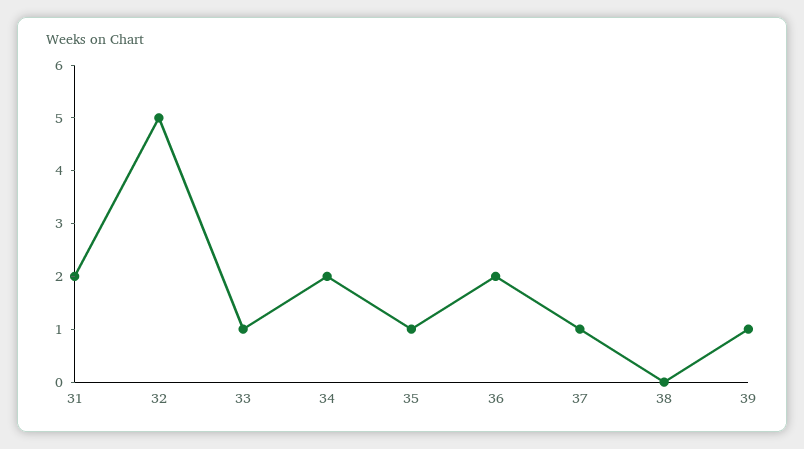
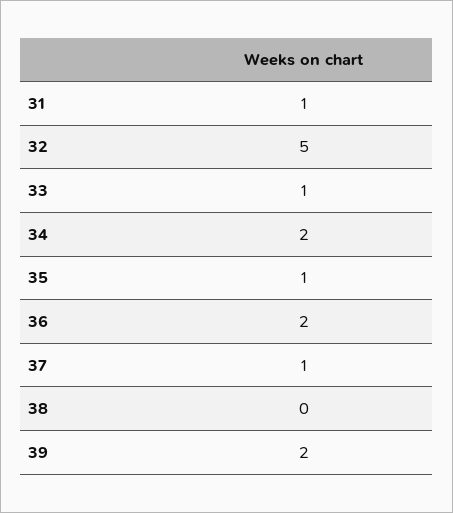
31: 2 -> 1
39: 1 -> 2

